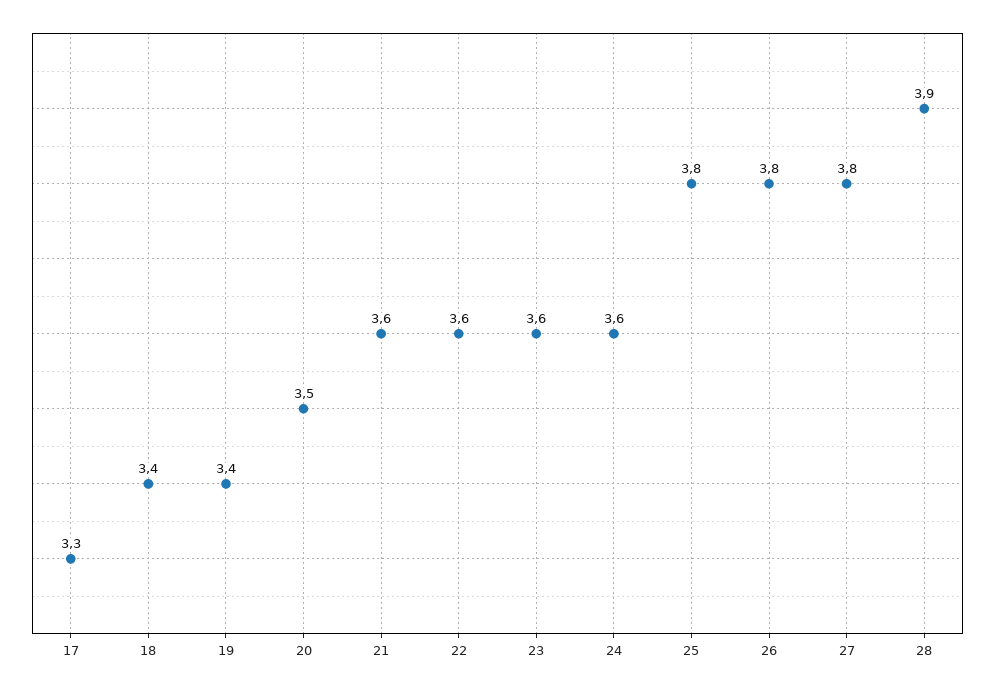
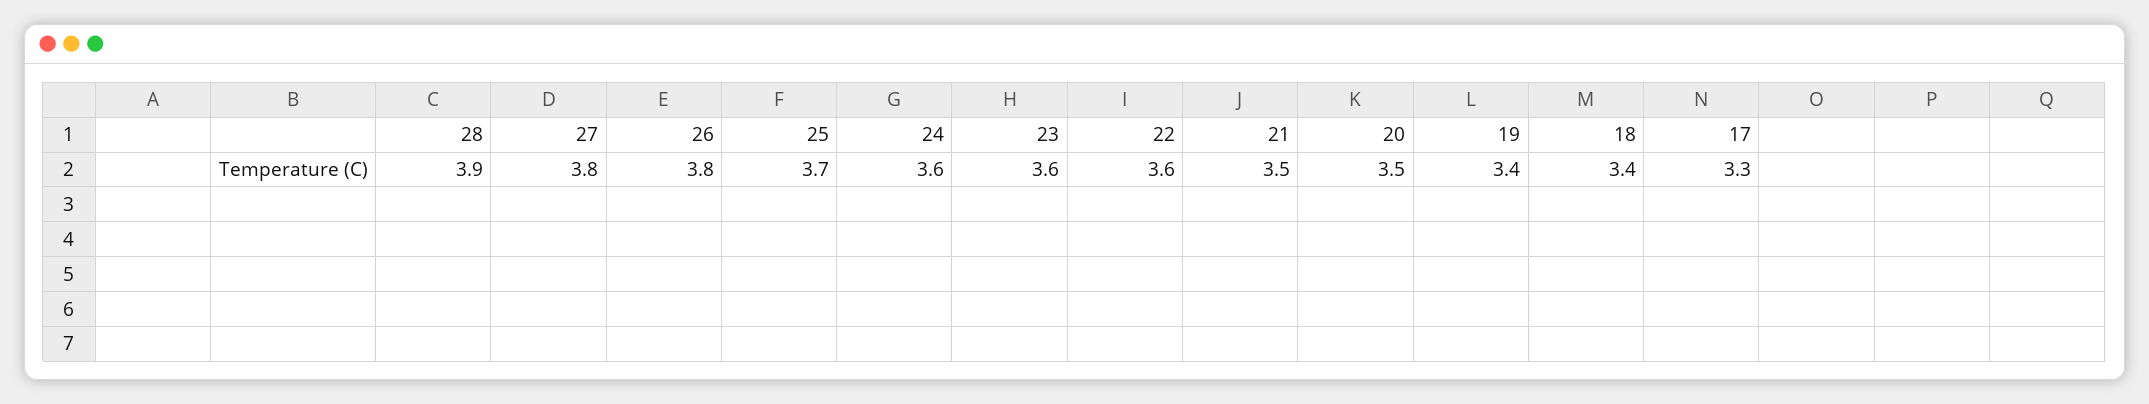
21: 3.6 -> 3.5
25: 3.8 -> 3.7

